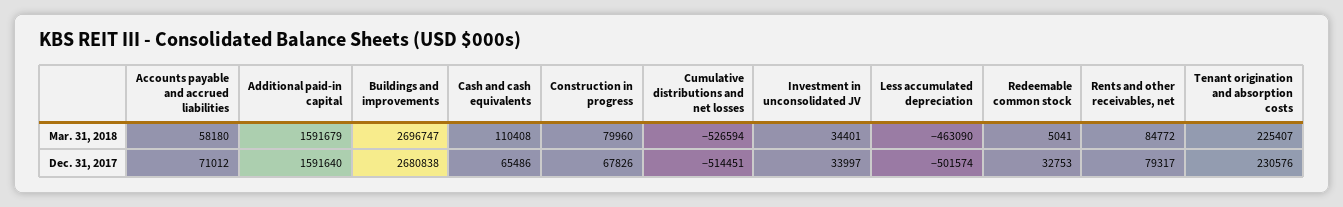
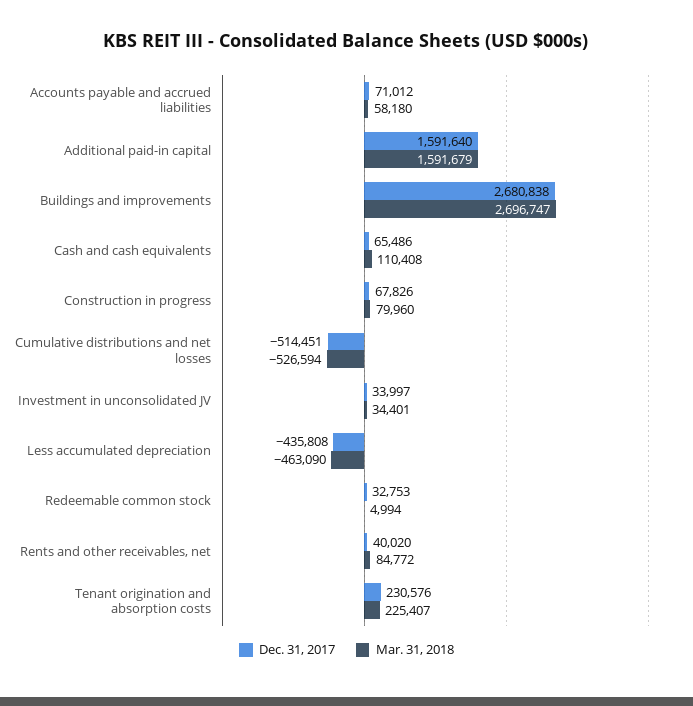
Mar. 31, 2018, Redeemable common stock: 5041 -> 4994
Dec. 31, 2017, Less accumulated depreciation: -501574 -> -435808
Dec. 31, 2017, Rents and other receivables, net: 79317 -> 40020

